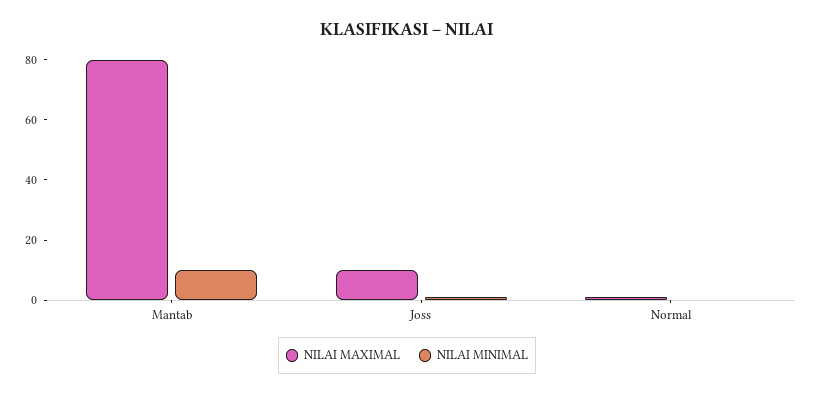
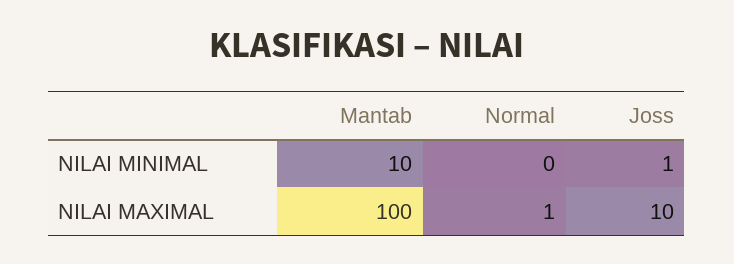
NILAI MAXIMAL, Mantab: 80 -> 100

